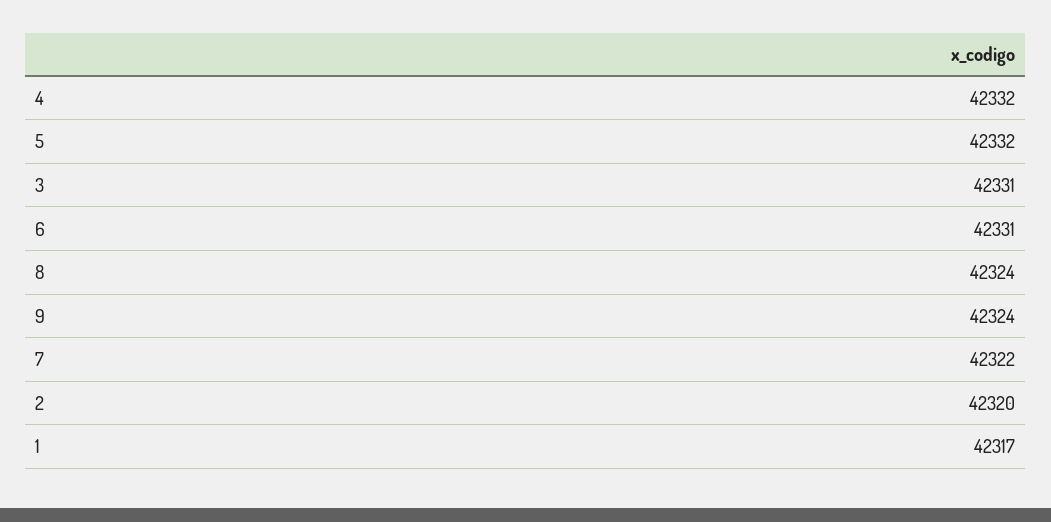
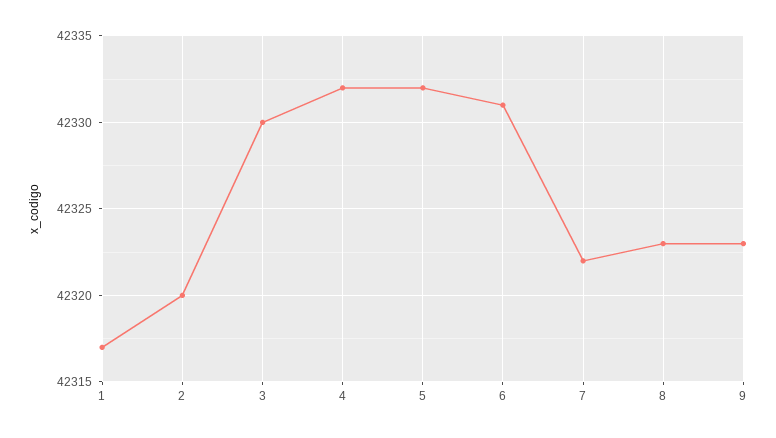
3: 42331 -> 42330
8: 42324 -> 42323
9: 42324 -> 42323

